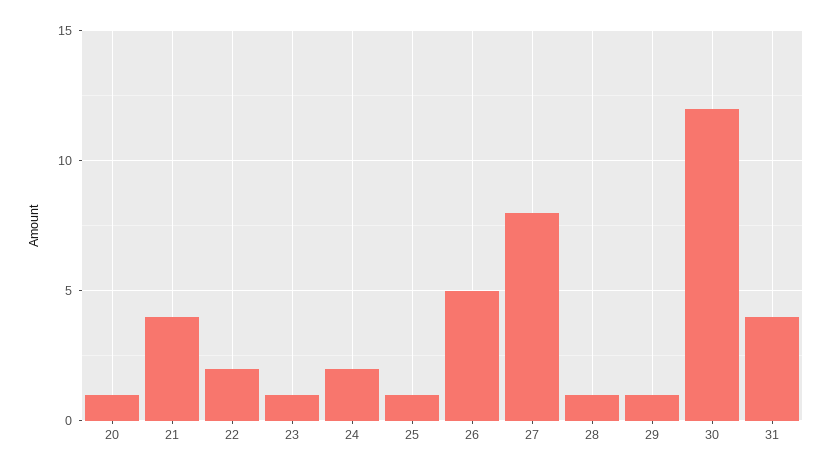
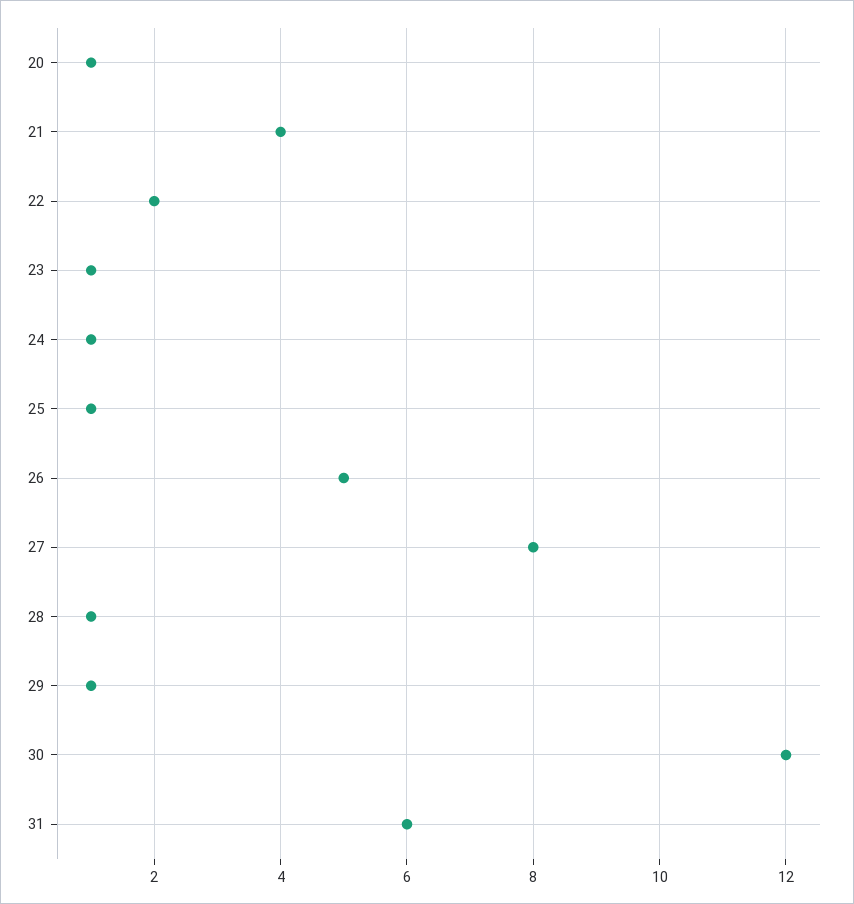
24: 2 -> 1
31: 4 -> 6

